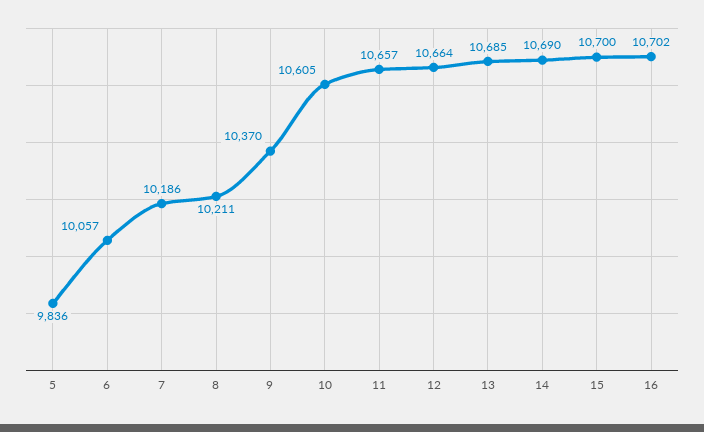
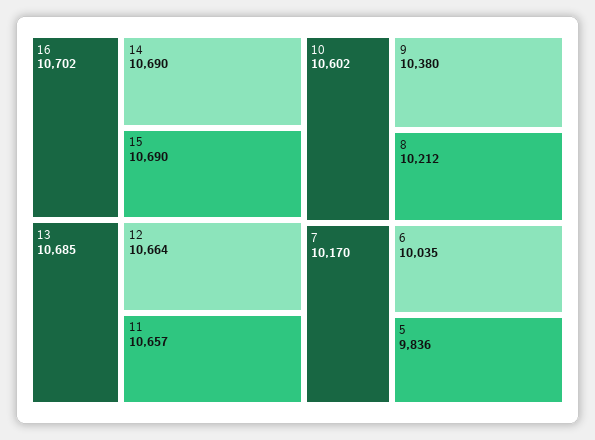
6: 10057 -> 10035
7: 10186 -> 10170
8: 10211 -> 10212
9: 10370 -> 10380
10: 10605 -> 10602
15: 10700 -> 10690

